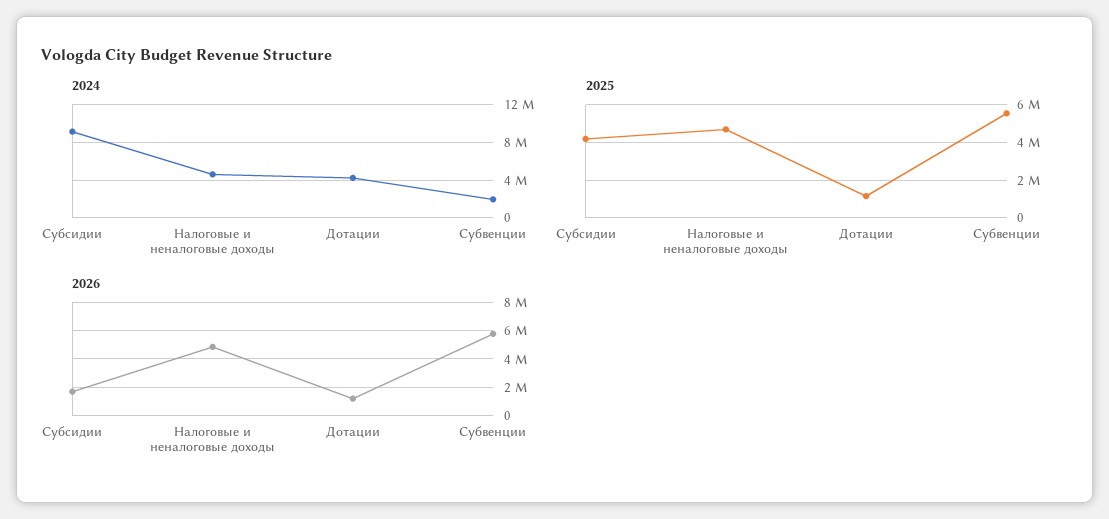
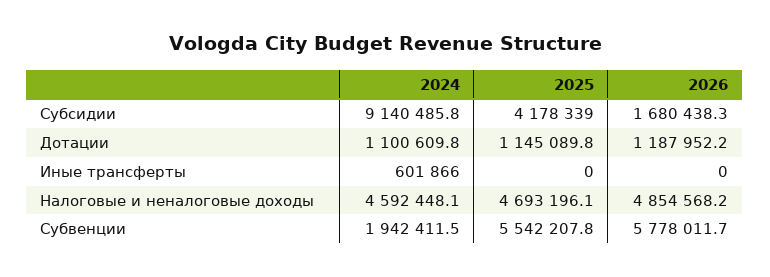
2024, Дотации: 4000000 -> 1100609.8
2024, Иные трансферты: none -> 601866
2025, Иные трансферты: none -> 0
2026, Иные трансферты: none -> 0

